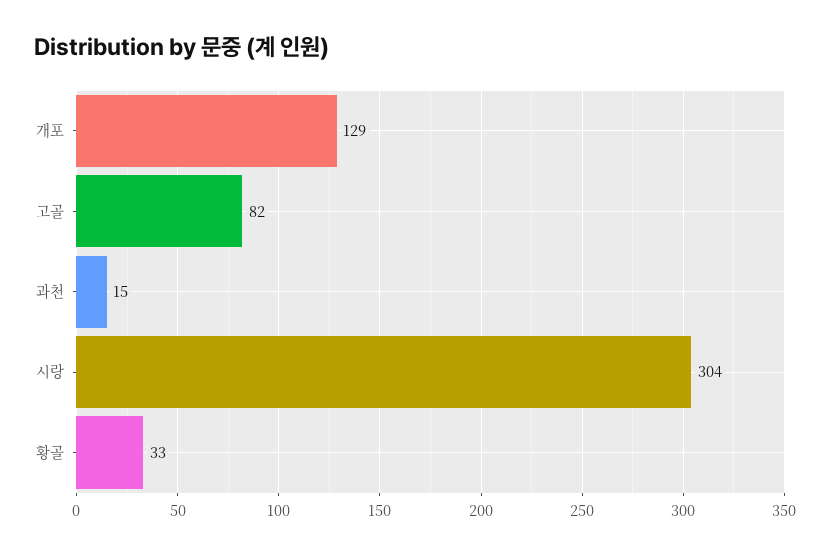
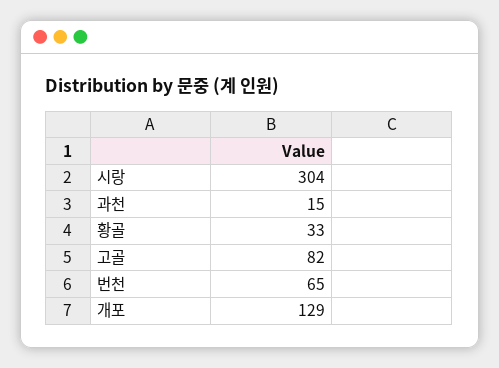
번천: none -> 65

